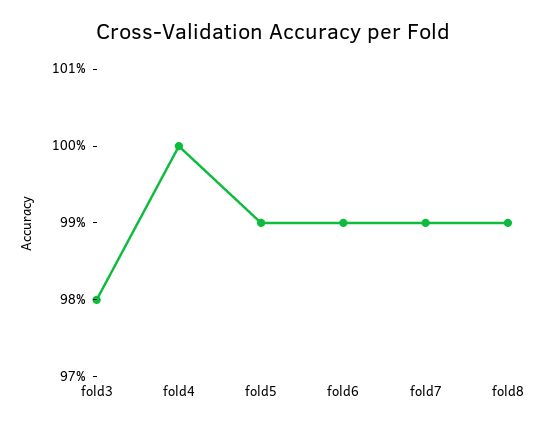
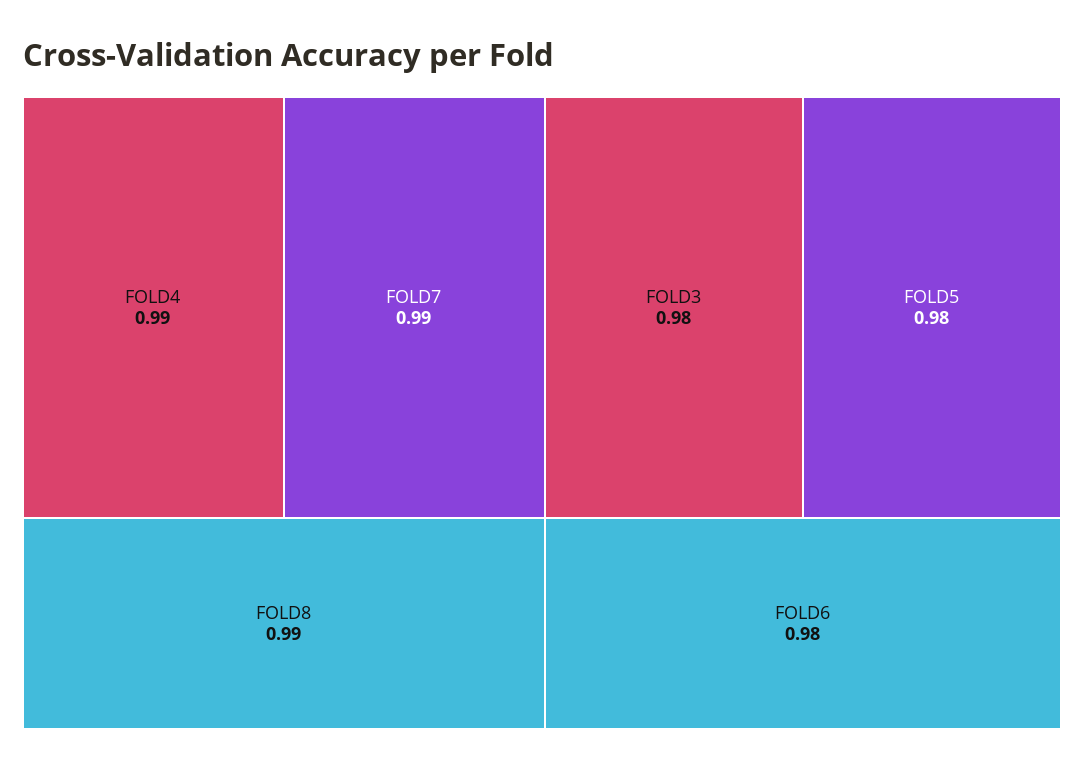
fold4: 1 -> 0.99
fold5: 0.99 -> 0.98
fold6: 0.99 -> 0.98

